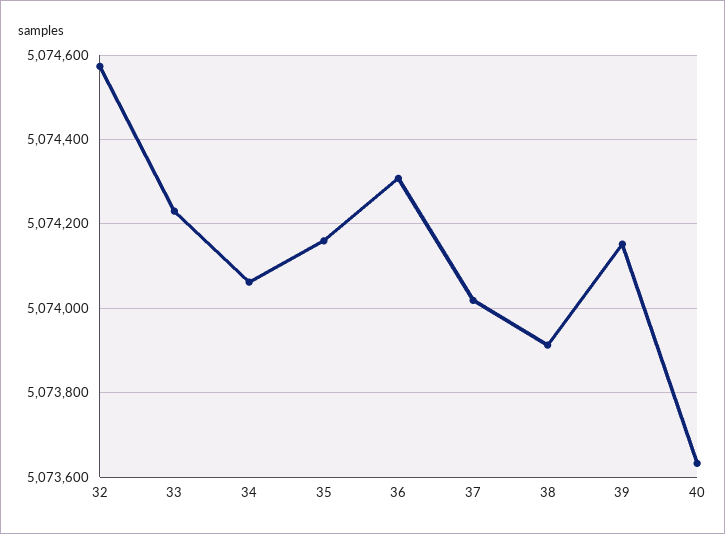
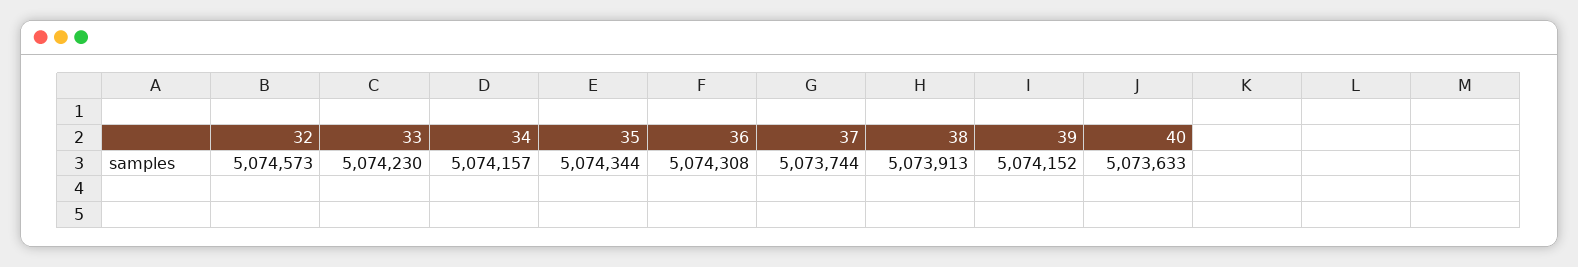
34: 5074060 -> 5074157
35: 5074160 -> 5074344
37: 5074020 -> 5073744

